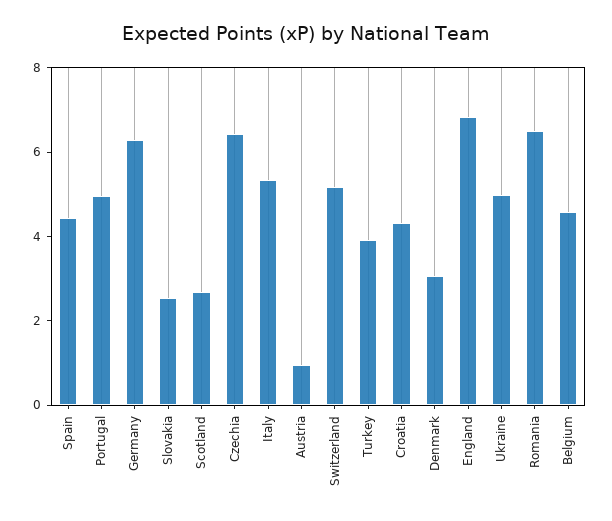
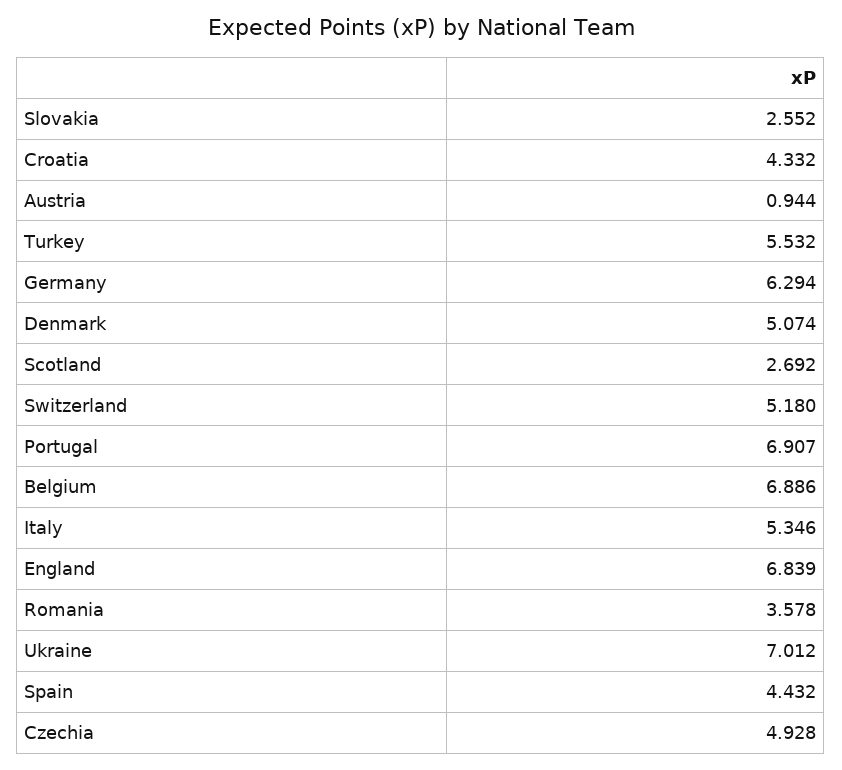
Portugal: 5 -> 6.907
Czechia: 6.5 -> 4.928
Turkey: 4 -> 5.532
Denmark: 3 -> 5.074
Ukraine: 5 -> 7.012
Romania: 6.5 -> 3.578
Belgium: 4.5 -> 6.886

